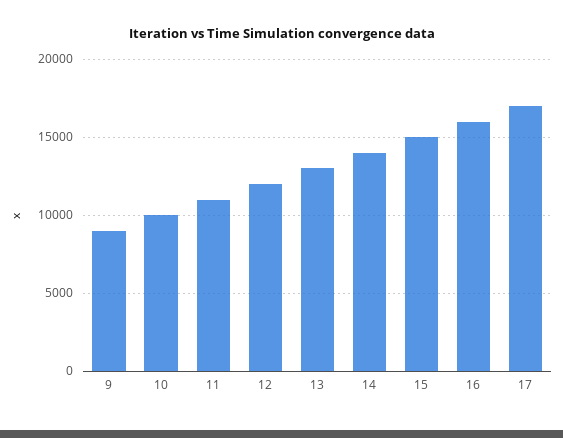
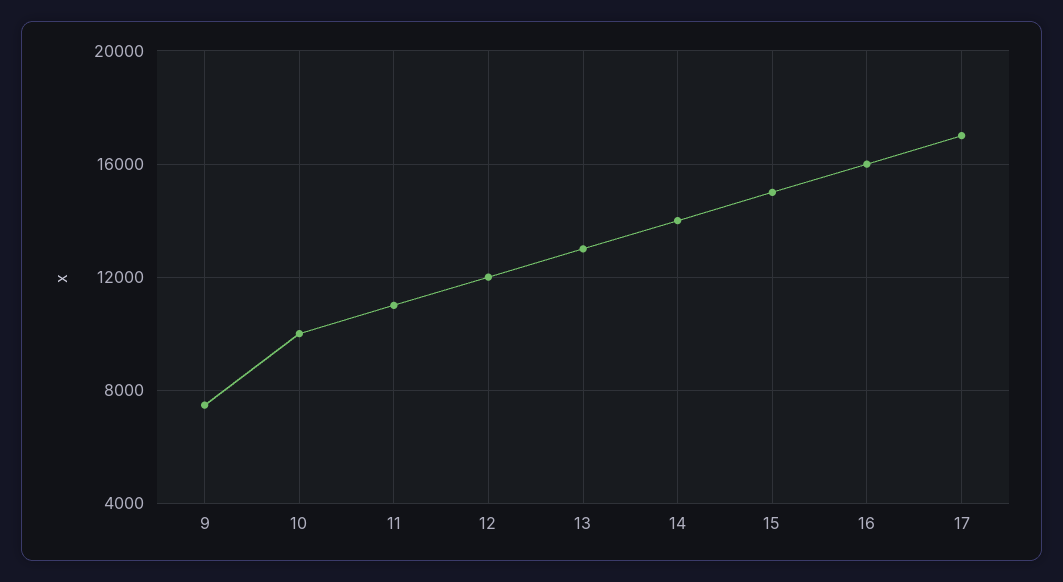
9: 9000 -> 7500

